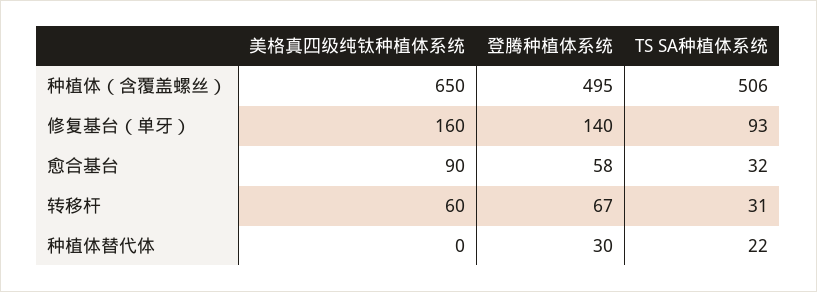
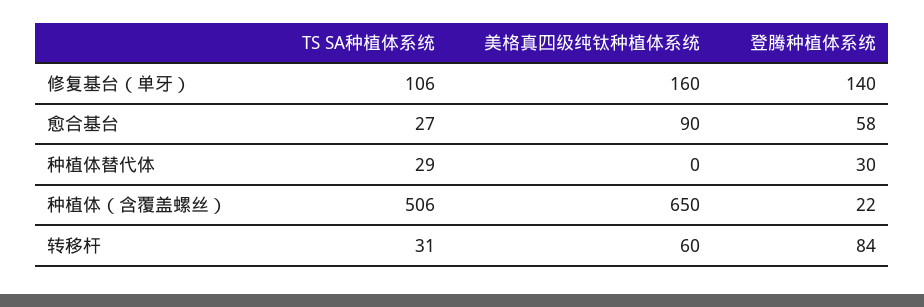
登腾种植体系统, 种植体（含覆盖螺丝）: 495 -> 22
TS SA种植体系统, 修复基台（单牙）: 93 -> 106
TS SA种植体系统, 愈合基台: 32 -> 27
登腾种植体系统, 转移杆: 67 -> 84
TS SA种植体系统, 种植体替代体: 22 -> 29

